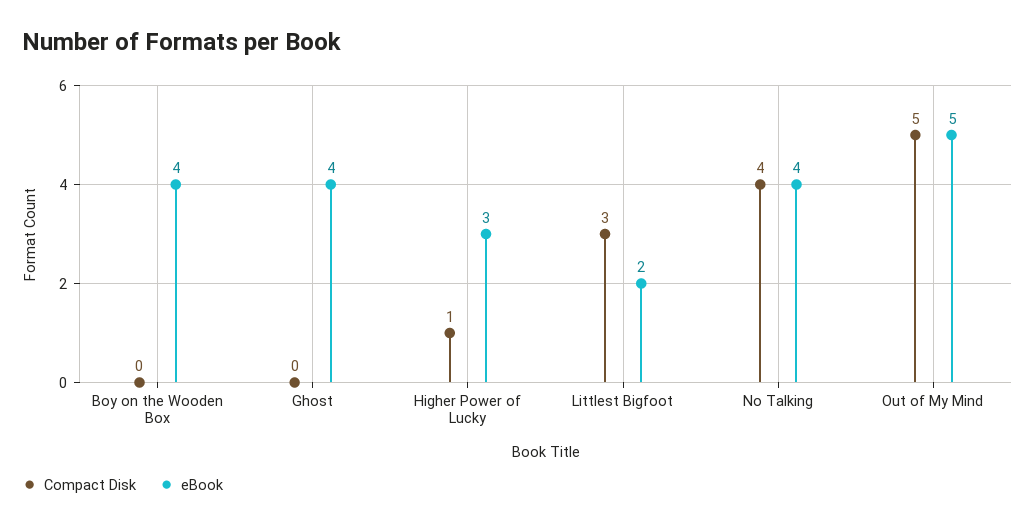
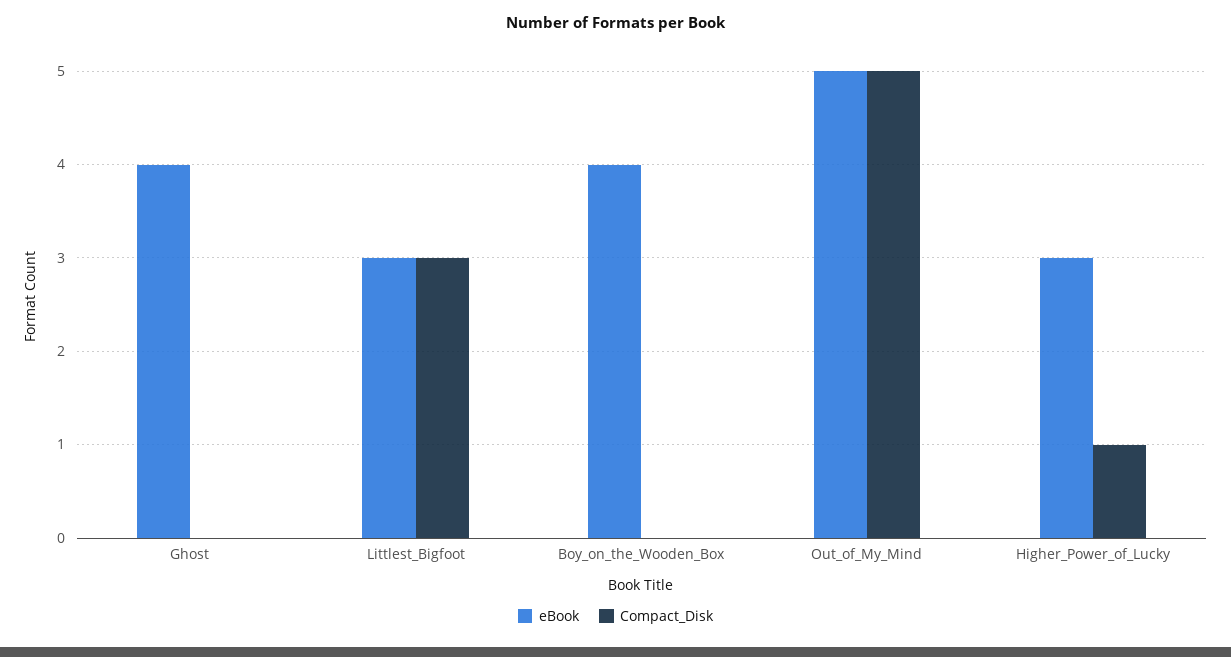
eBook, Littlest Bigfoot: 2 -> 3
Compact Disk, No Talking: 4 -> none
eBook, No Talking: 4 -> none

